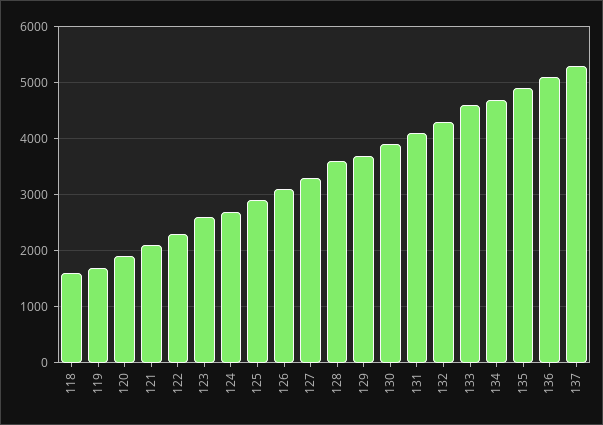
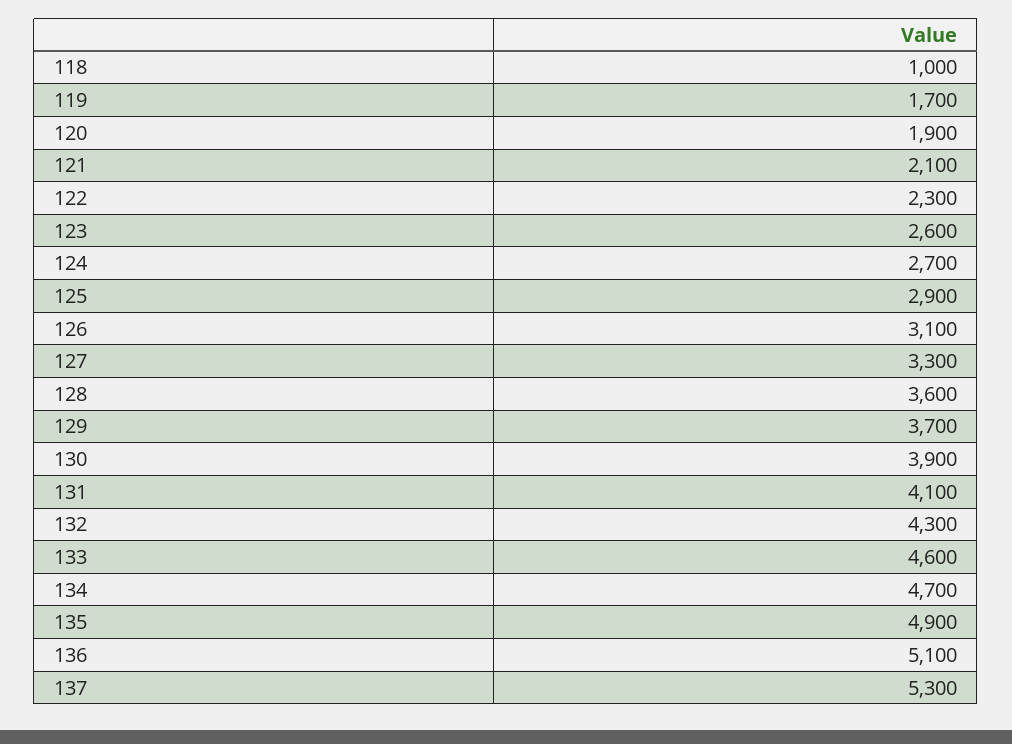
118: 1600 -> 1000

